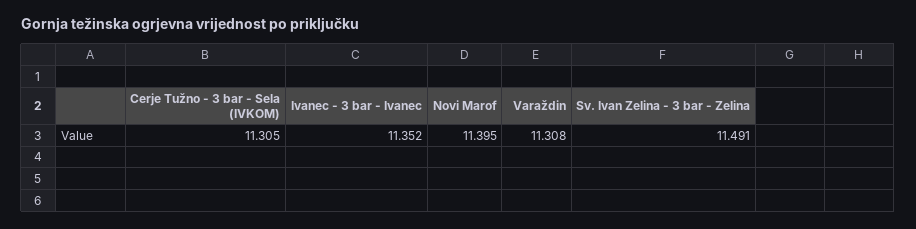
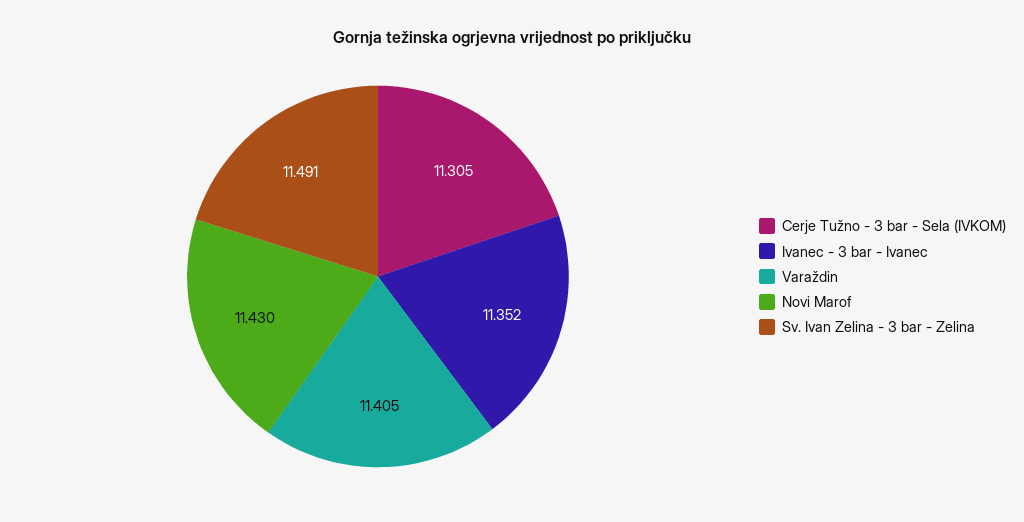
Novi Marof: 11.395 -> 11.43
Varaždin: 11.308 -> 11.405

